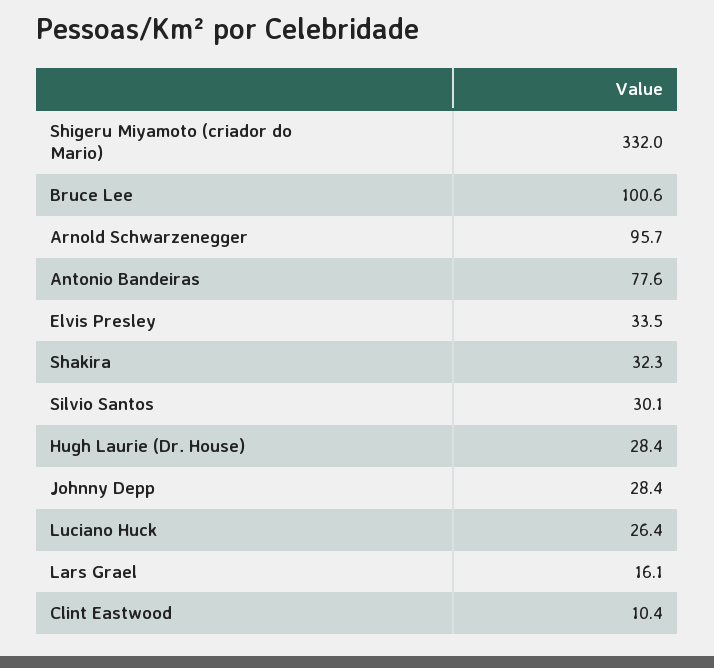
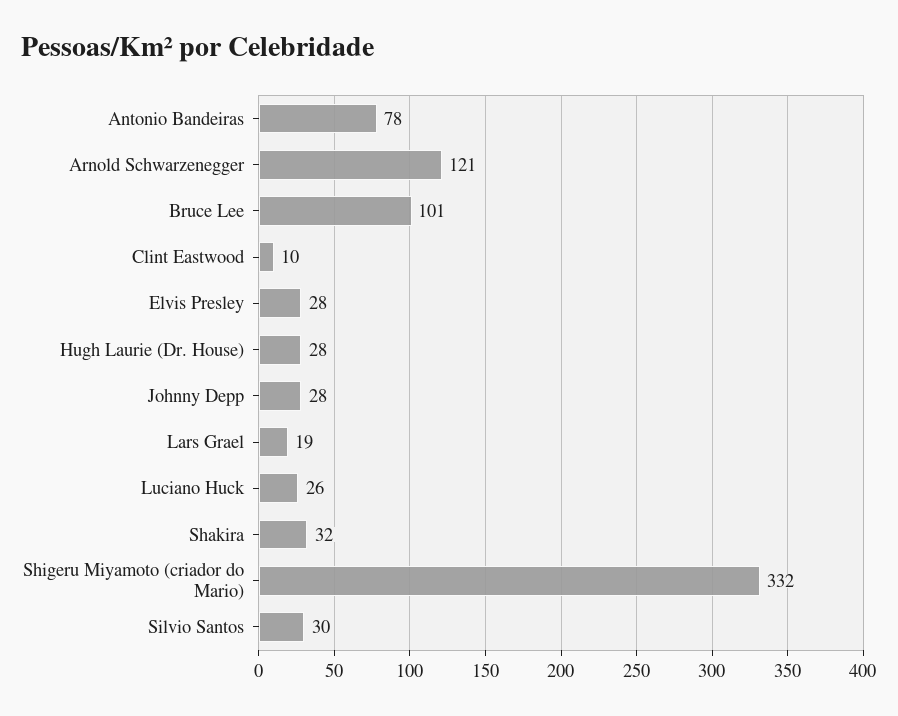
Arnold Schwarzenegger: 95.7 -> 121
Elvis Presley: 33.5 -> 28
Lars Grael: 16.1 -> 19

